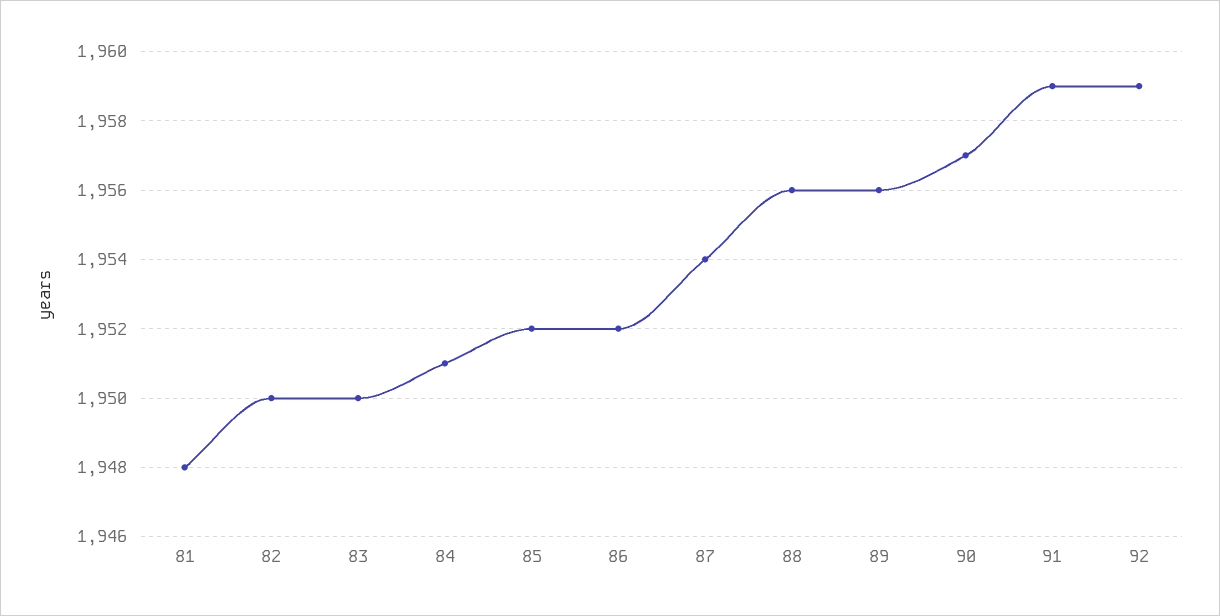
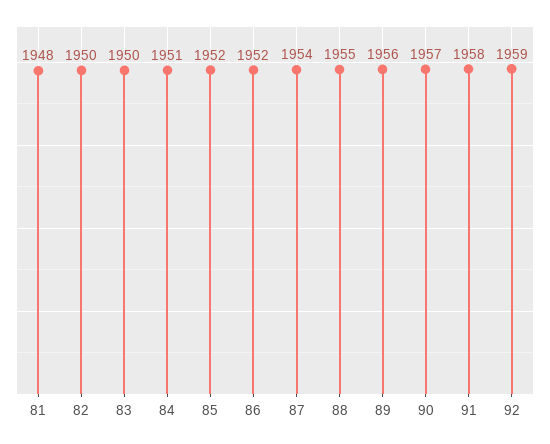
88: 1956 -> 1955
91: 1959 -> 1958

